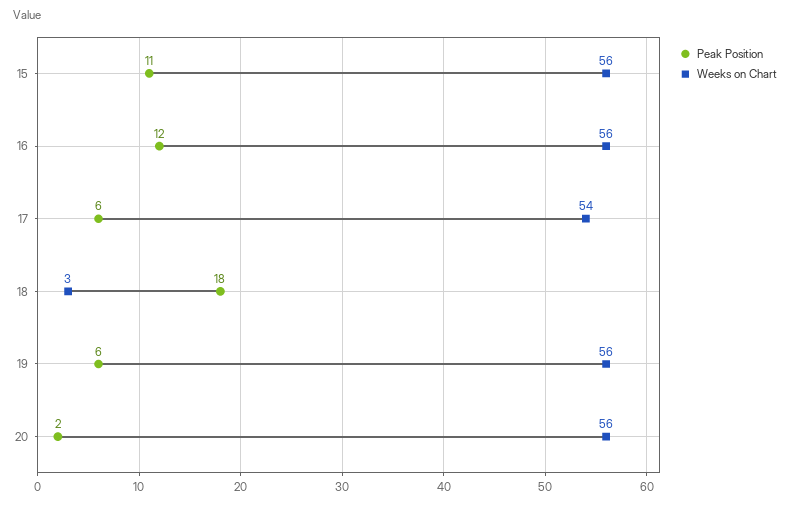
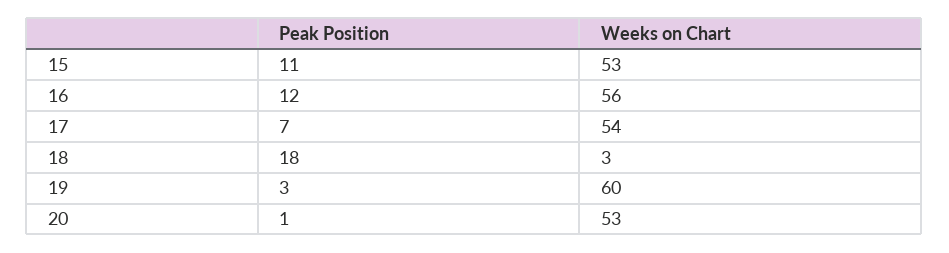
Weeks on Chart, 15: 56 -> 53
Peak Position, 17: 6 -> 7
Peak Position, 19: 6 -> 3
Weeks on Chart, 19: 56 -> 60
Peak Position, 20: 2 -> 1
Weeks on Chart, 20: 56 -> 53

